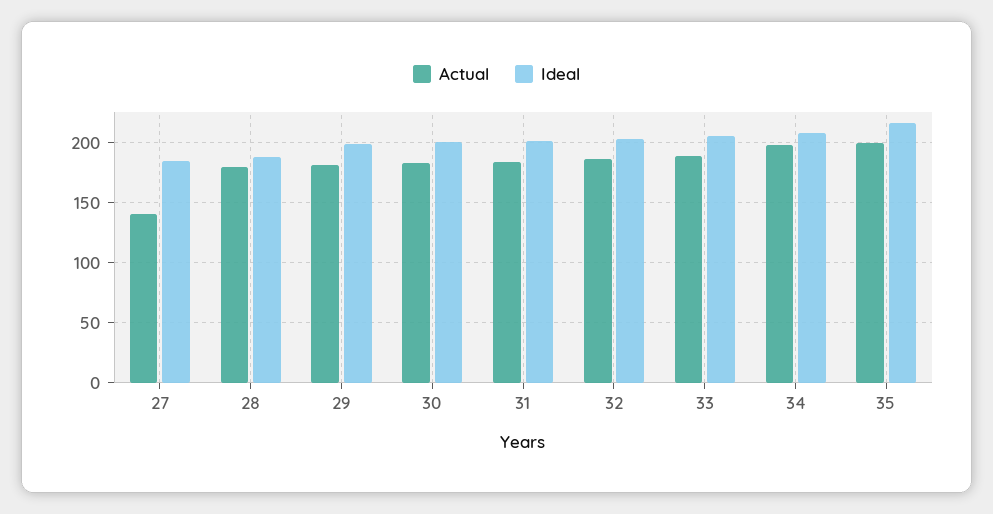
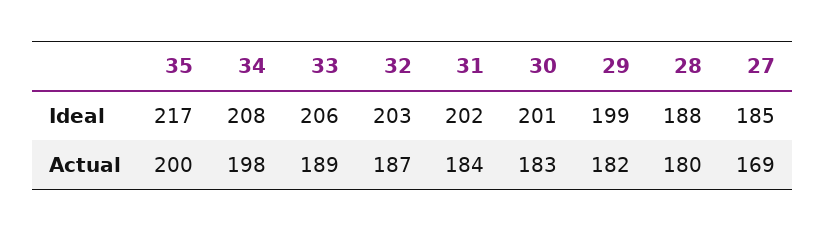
Actual, 27: 140 -> 169

